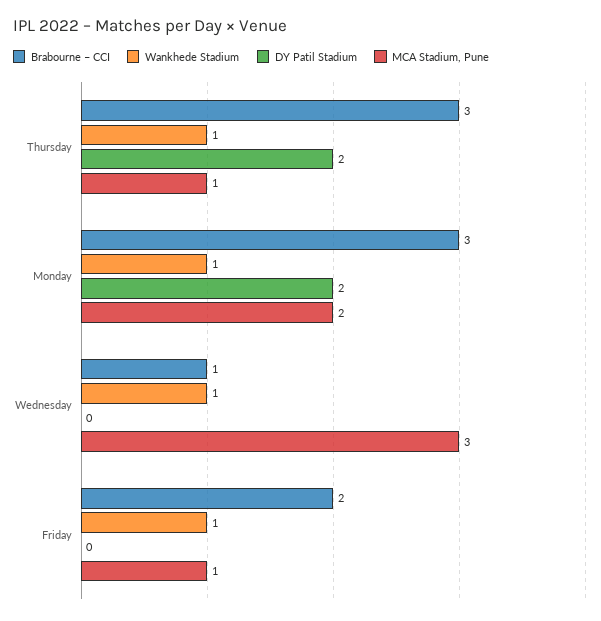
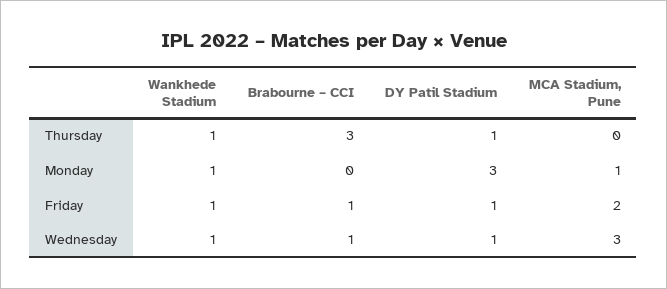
DY Patil Stadium, Thursday: 2 -> 1
MCA Stadium, Pune, Thursday: 1 -> 0
Brabourne – CCI, Monday: 3 -> 0
DY Patil Stadium, Monday: 2 -> 3
MCA Stadium, Pune, Monday: 2 -> 1
DY Patil Stadium, Wednesday: 0 -> 1
Brabourne – CCI, Friday: 2 -> 1
DY Patil Stadium, Friday: 0 -> 1
MCA Stadium, Pune, Friday: 1 -> 2

